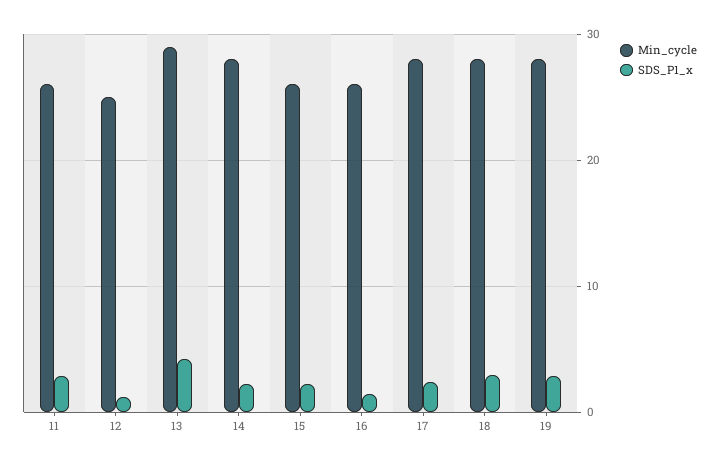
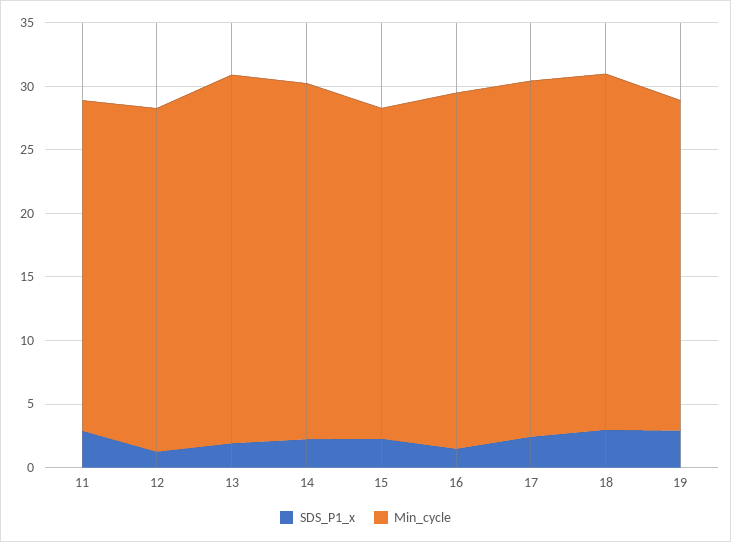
Min_cycle, 12: 25 -> 27
SDS_P1_x, 13: 4 -> 2
Min_cycle, 16: 26 -> 28
Min_cycle, 19: 28 -> 26

